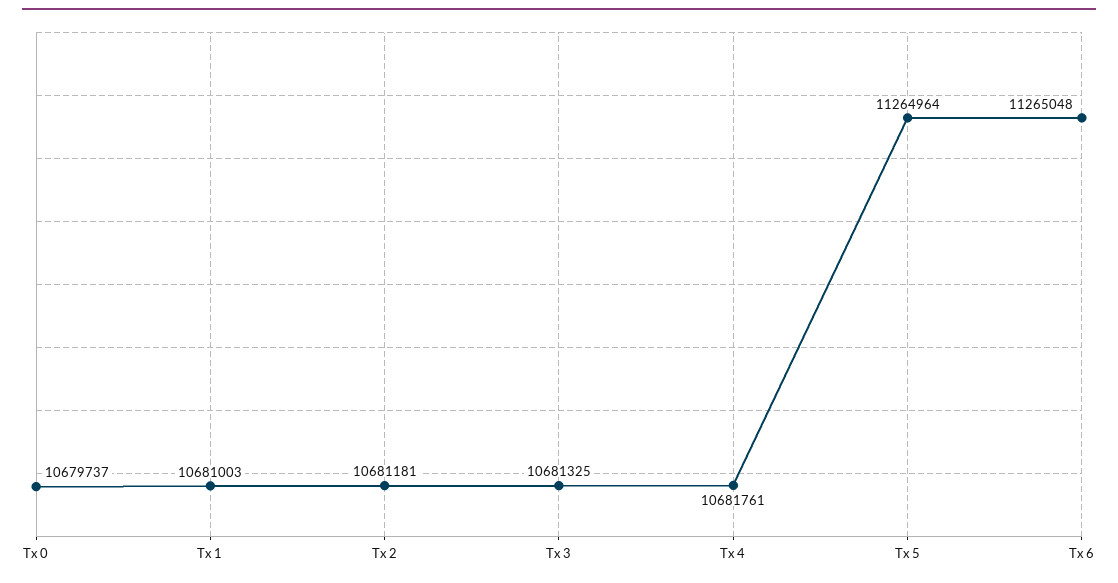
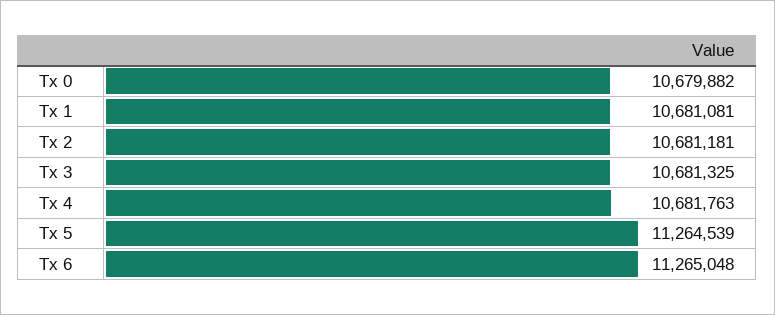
Tx 0: 10679737 -> 10679882
Tx 1: 10681003 -> 10681081
Tx 4: 10681761 -> 10681763
Tx 5: 11264964 -> 11264539

